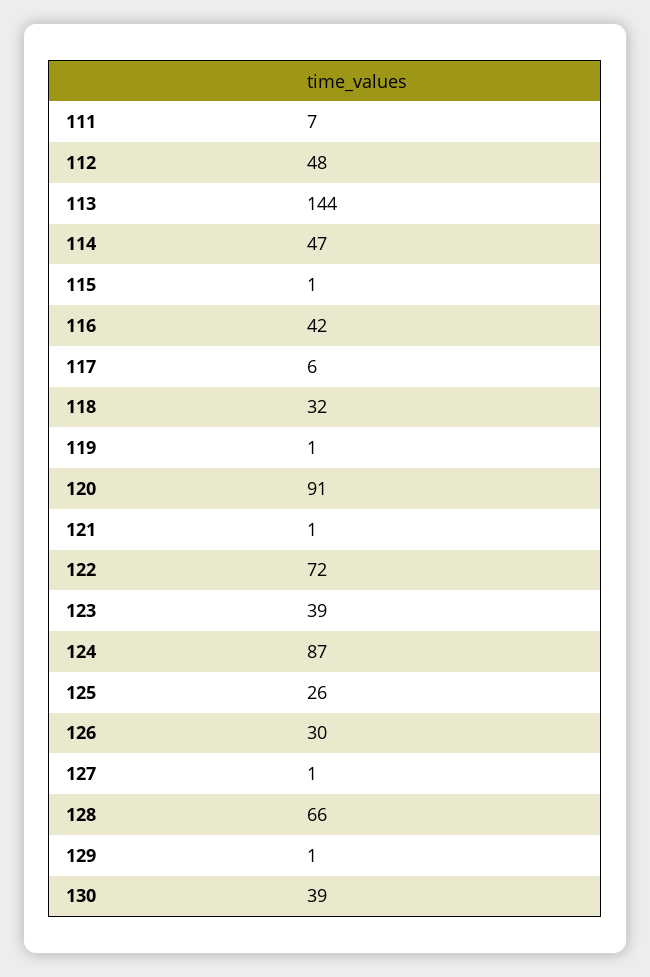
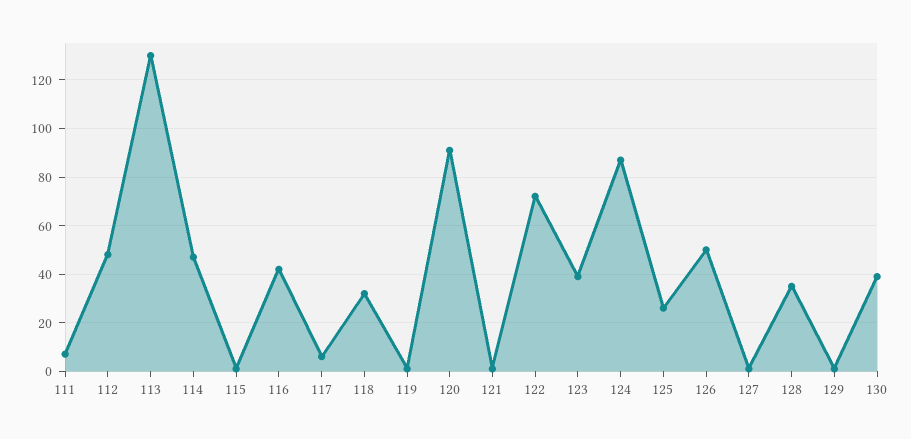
113: 144 -> 130
126: 30 -> 50
128: 66 -> 35

